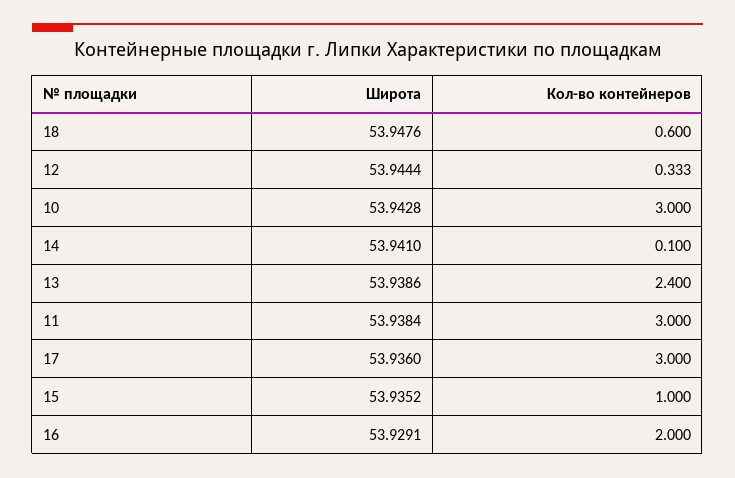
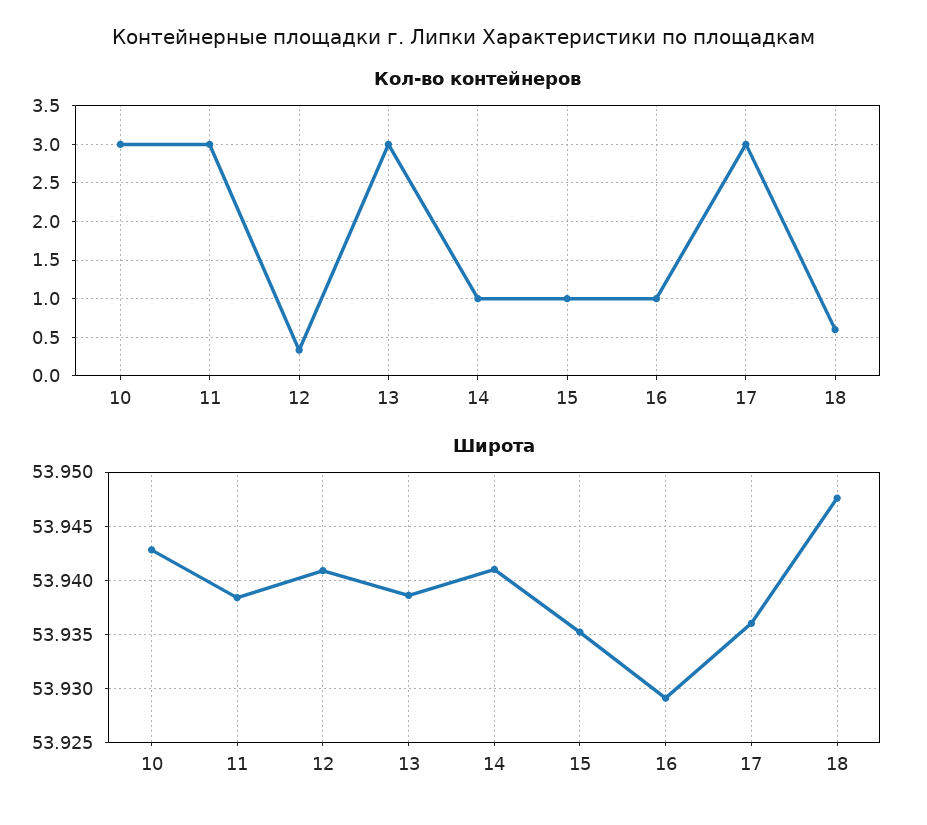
Широта, 12: 53.9444 -> 53.941
Кол-во контейнеров, 14: 0.1 -> 1
Кол-во контейнеров, 13: 2.4 -> 3
Кол-во контейнеров, 16: 2 -> 1

